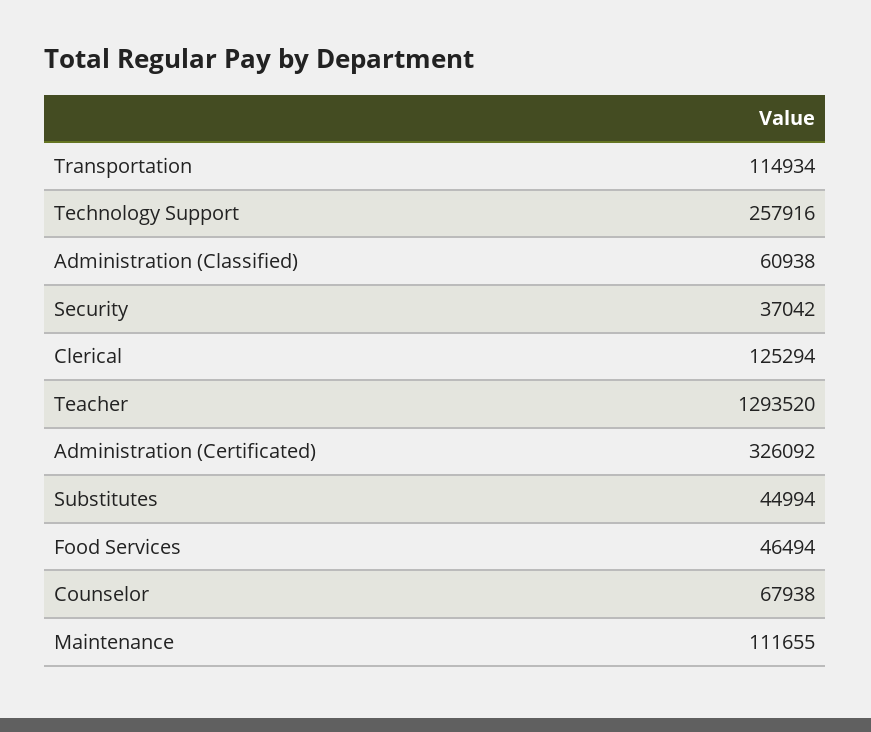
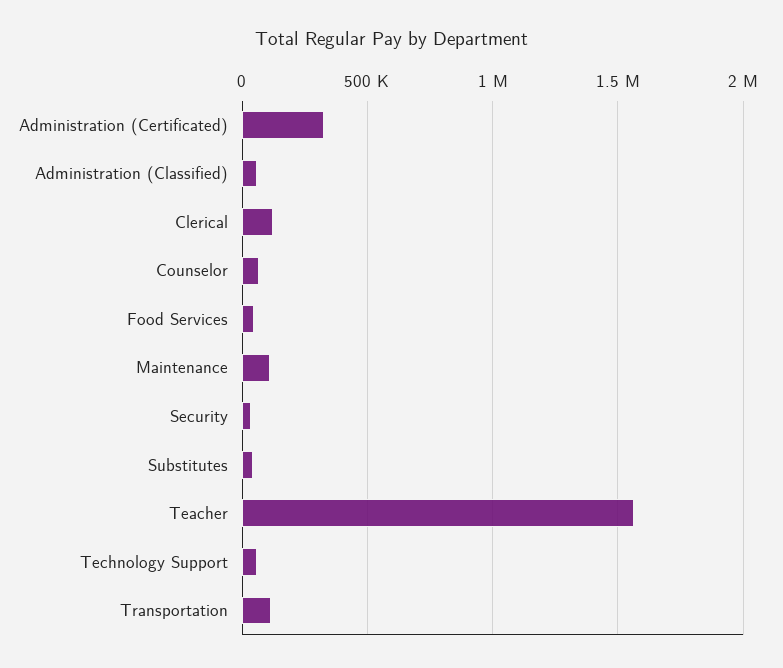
Technology Support: 257916 -> 50000
Teacher: 1293520 -> 1550000

